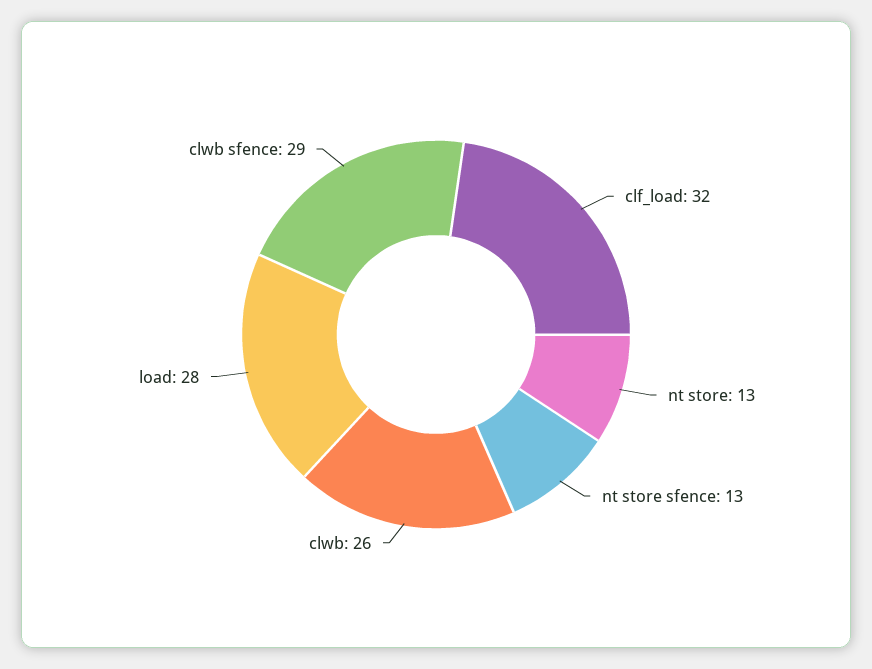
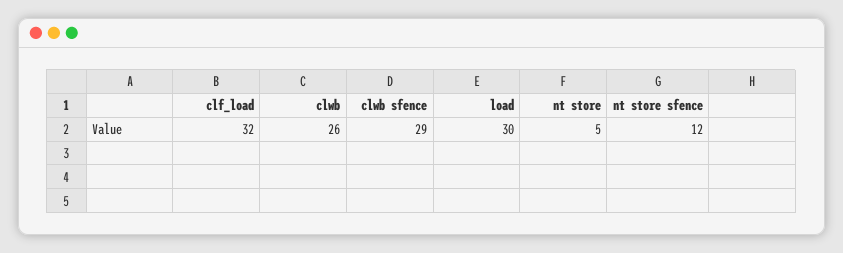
nt store: 13 -> 5
nt store sfence: 13 -> 12
load: 28 -> 30

